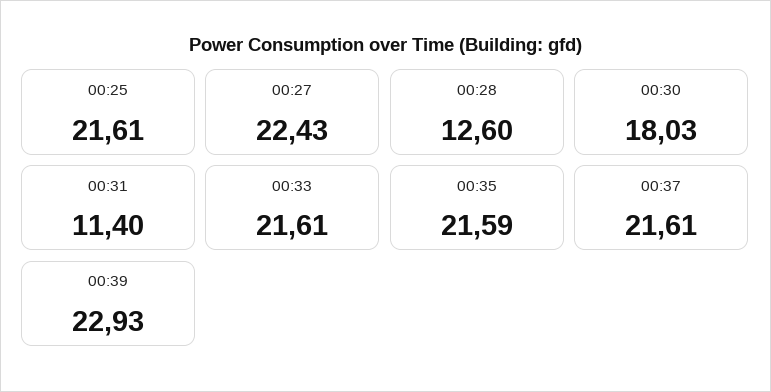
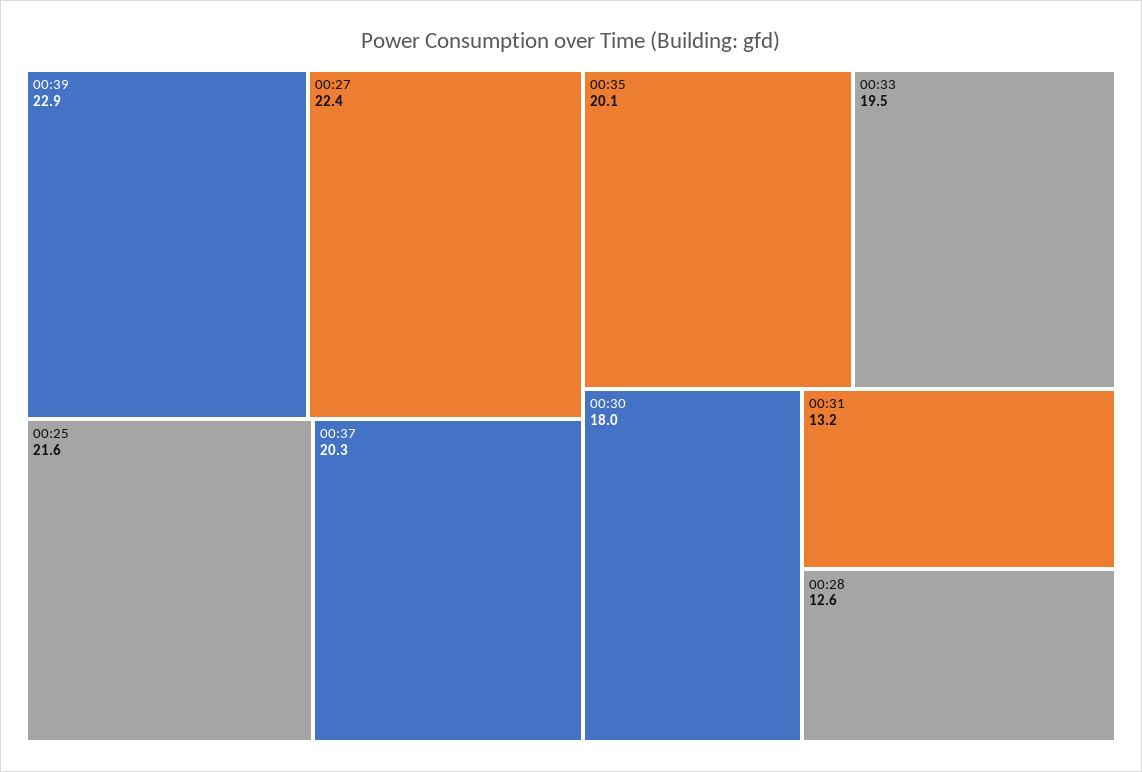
00:31: 11.4 -> 13.2
00:33: 21.61 -> 19.5
00:35: 21.59 -> 20.1
00:37: 21.61 -> 20.3

